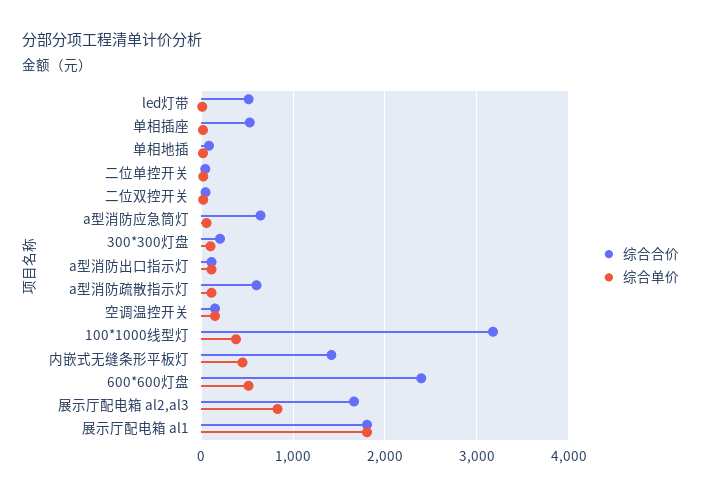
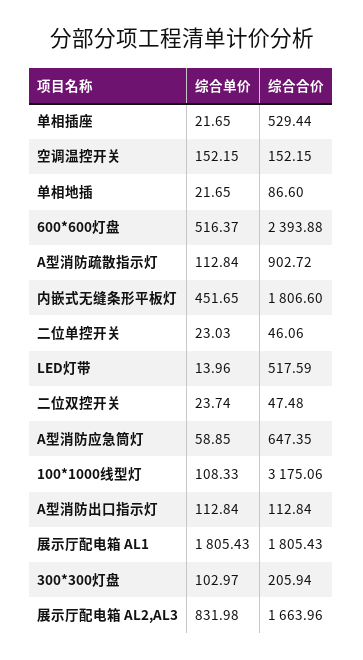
综合合价, a型消防疏散指示灯: 600 -> 902.72
综合单价, 100*1000线型灯: 400 -> 108.33
综合合价, 内嵌式无缝条形平板灯: 1400 -> 1806.6

